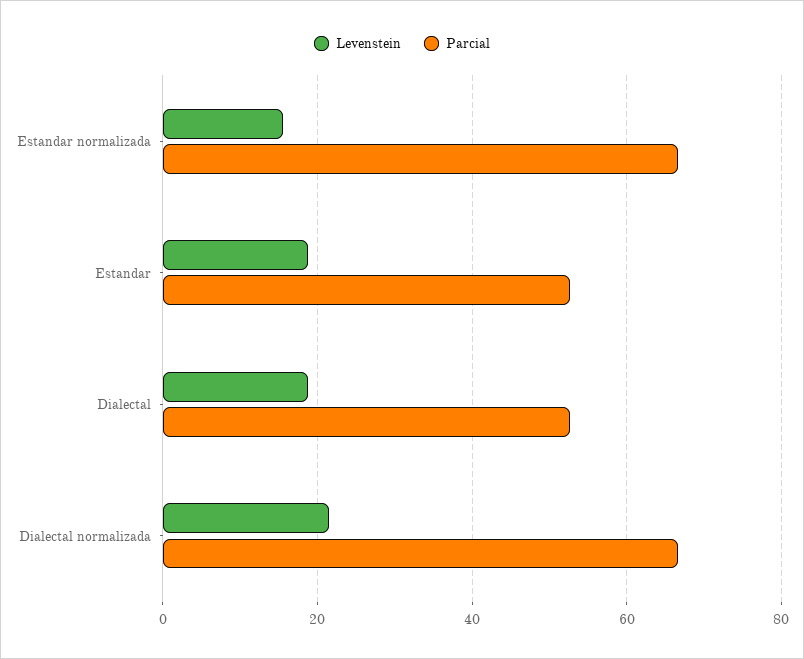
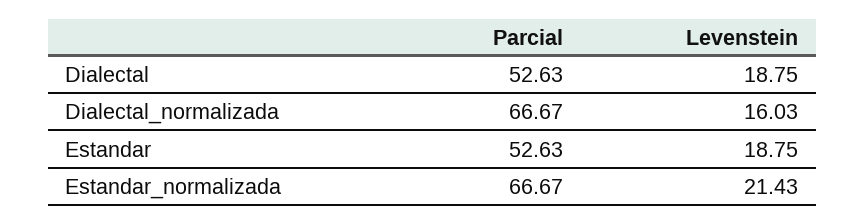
Levenstein, Estandar normalizada: 16 -> 21.43
Levenstein, Dialectal normalizada: 22 -> 16.03

